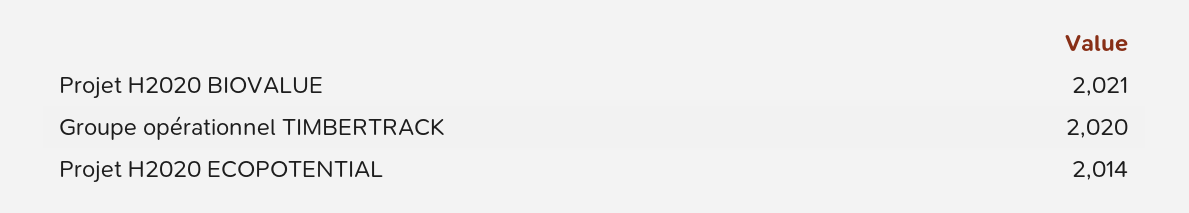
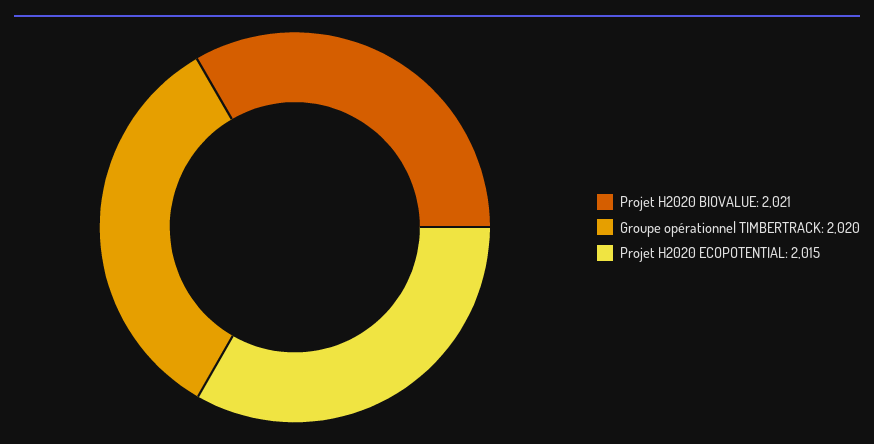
Projet H2020 ECOPOTENTIAL: 2014 -> 2015

